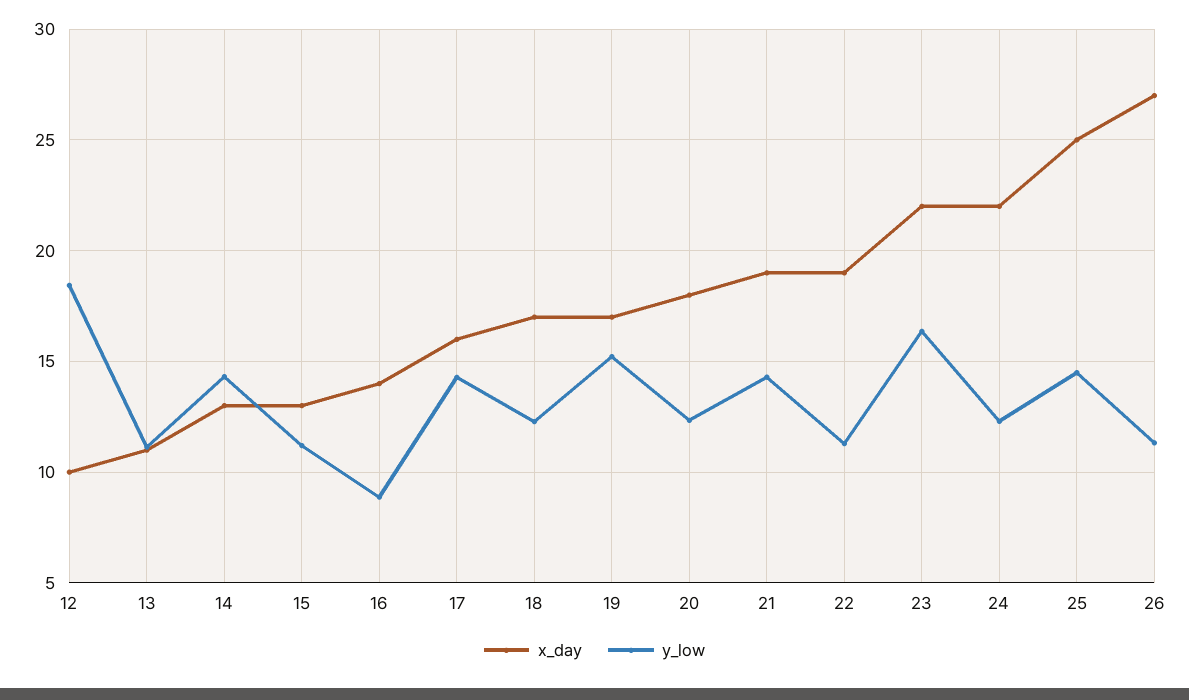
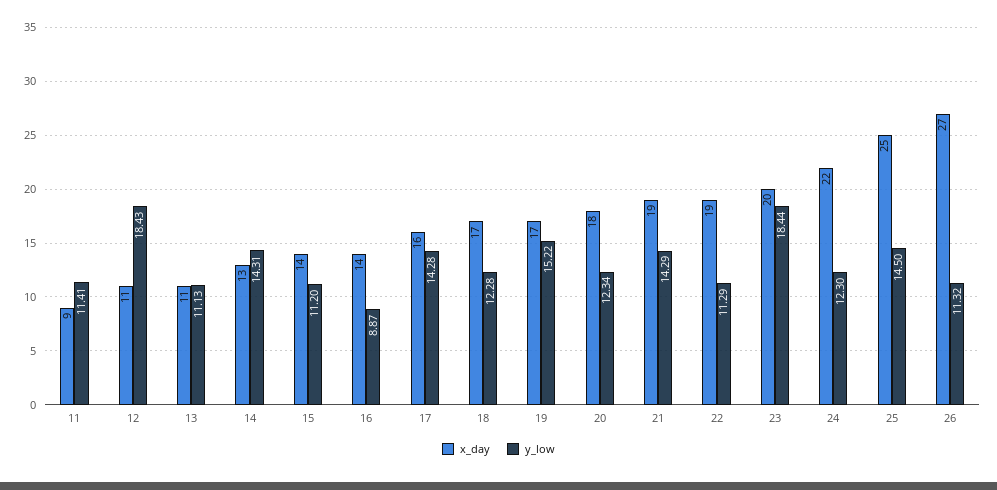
x_day, 12: 10 -> 11
x_day, 15: 13 -> 14
x_day, 23: 22 -> 20
y_low, 23: 16.5 -> 18.44
x_day, 11: none -> 9
y_low, 11: none -> 11.41

